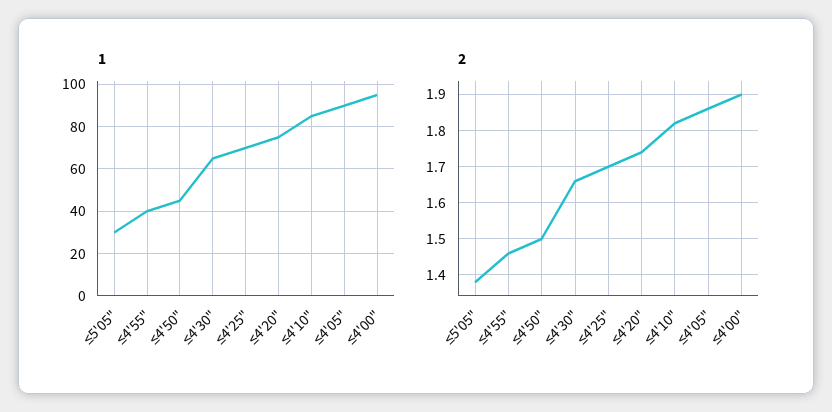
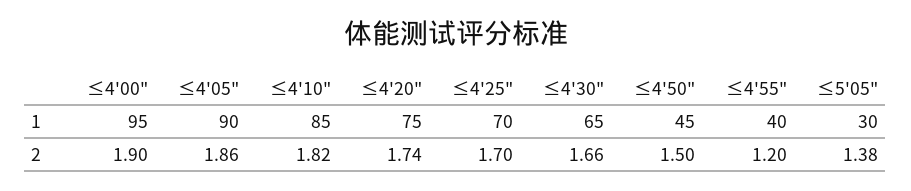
2, ≤4'55": 1.45 -> 1.2

